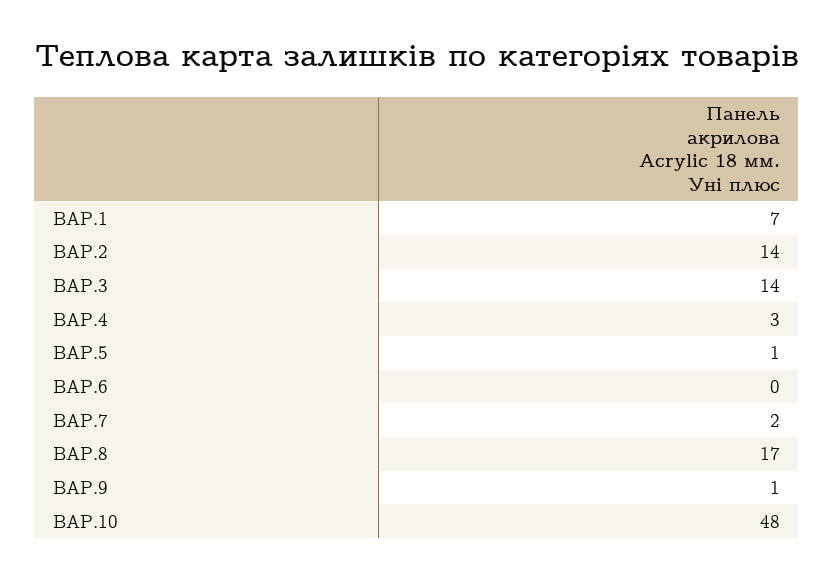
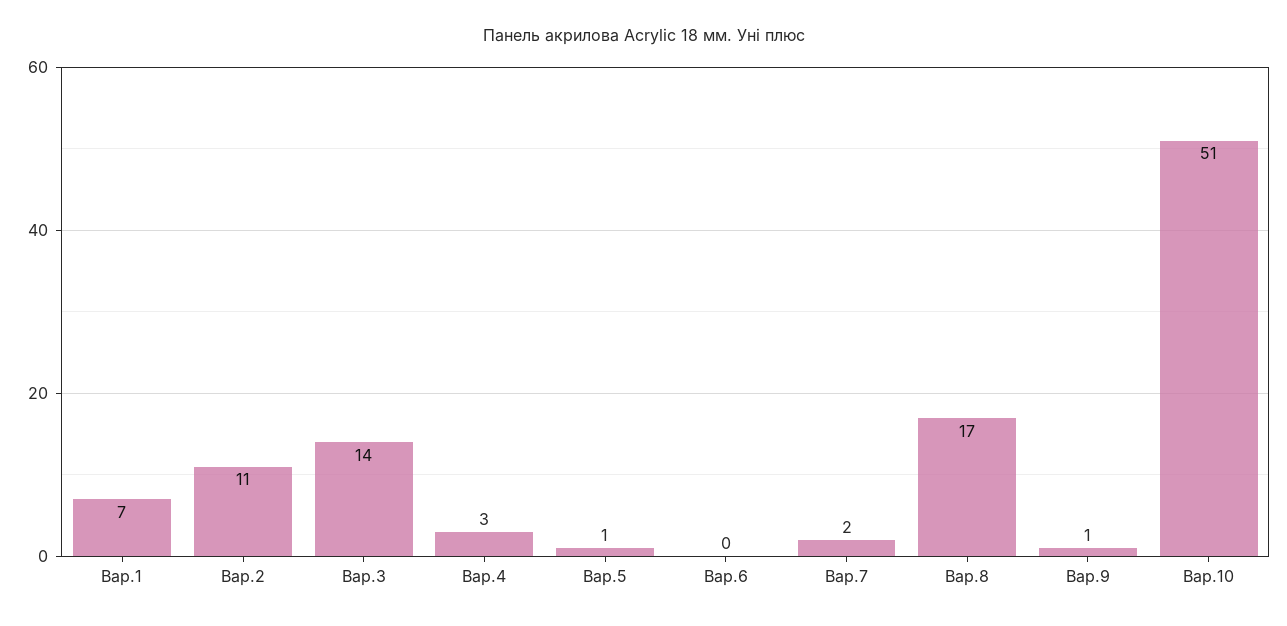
ВАР.2: 14 -> 11
ВАР.10: 48 -> 51

